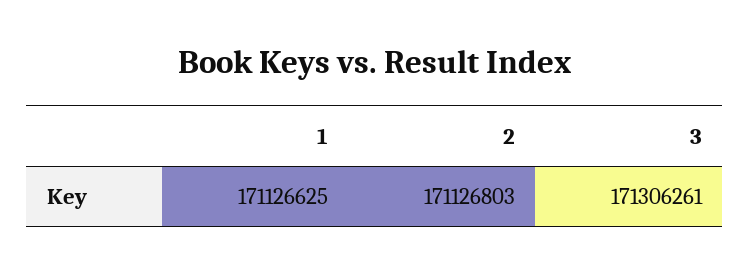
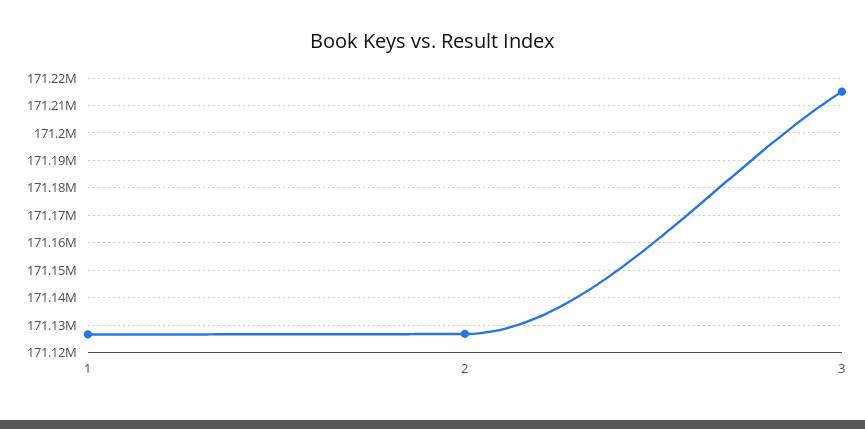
3: 171306261 -> 171215000

